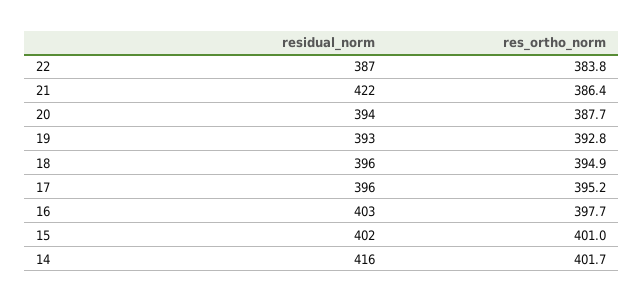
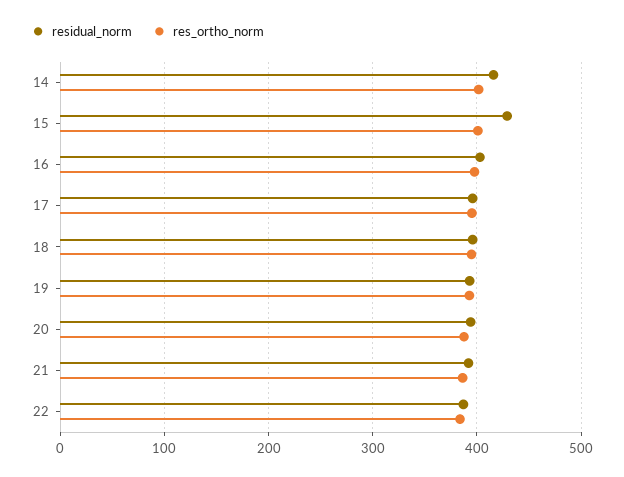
residual_norm, 21: 422 -> 390
residual_norm, 15: 402 -> 430

